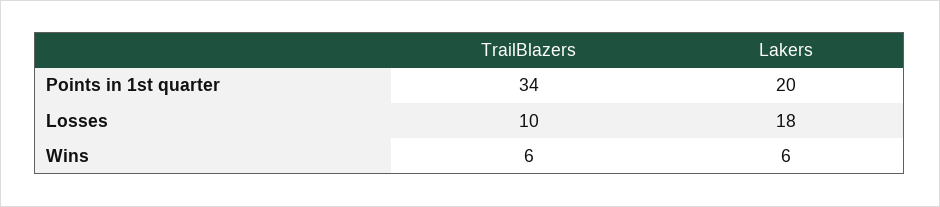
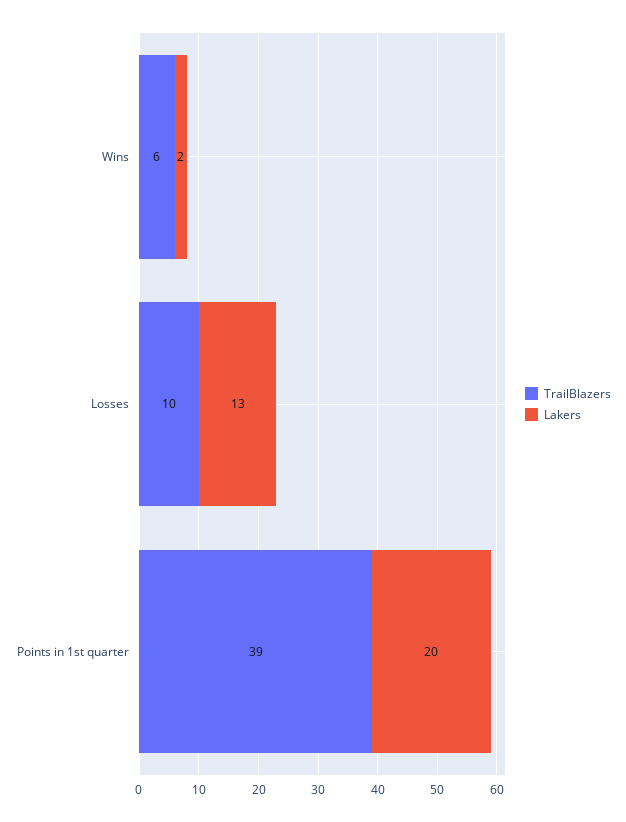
TrailBlazers, Points in 1st quarter: 34 -> 39
Lakers, Losses: 18 -> 13
Lakers, Wins: 6 -> 2

